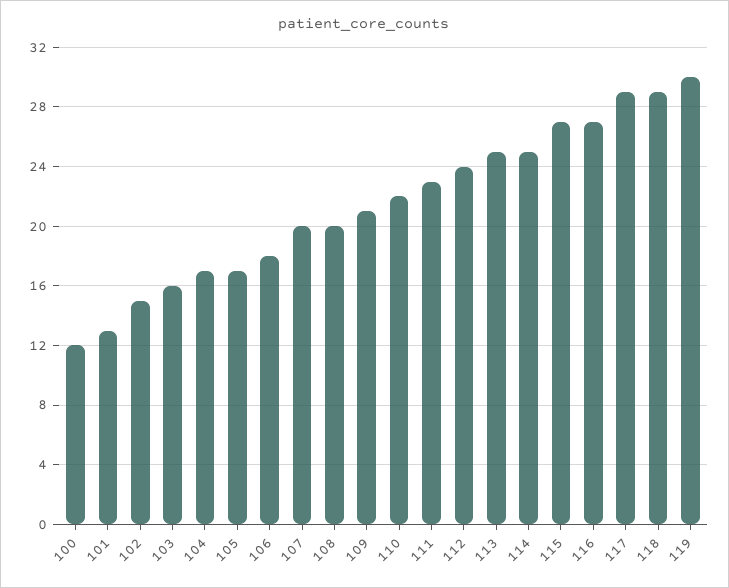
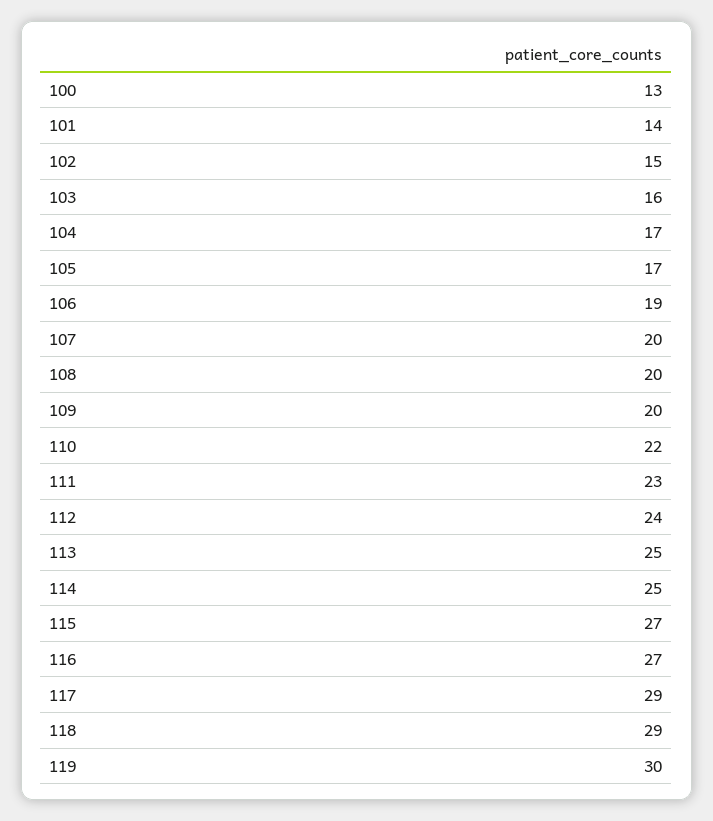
100: 12 -> 13
101: 13 -> 14
106: 18 -> 19
109: 21 -> 20

